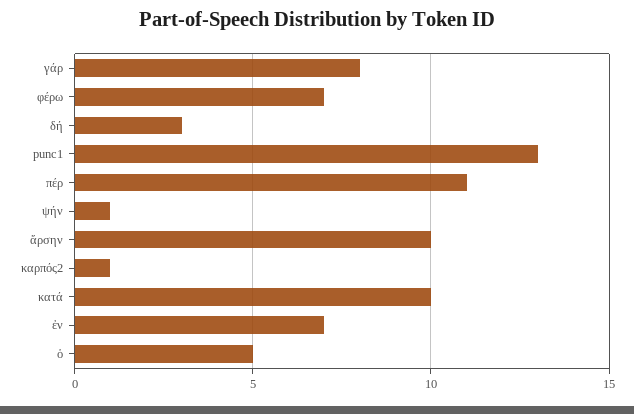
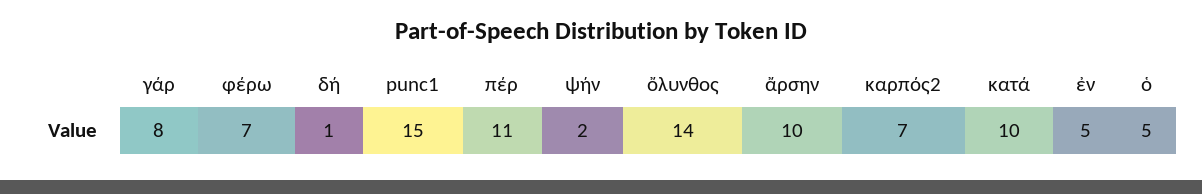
δή: 3 -> 1
punc1: 13 -> 15
ψήν: 1 -> 2
καρπός2: 1 -> 7
ἐν: 7 -> 5
ὄλυνθος: none -> 14

